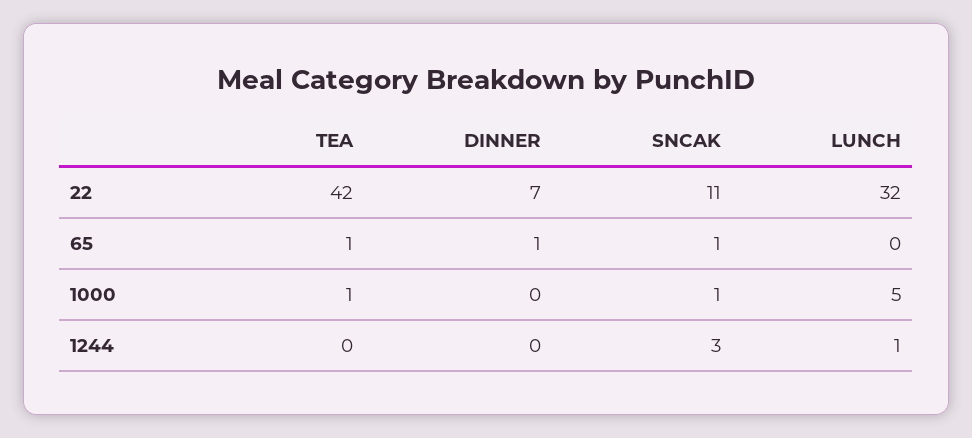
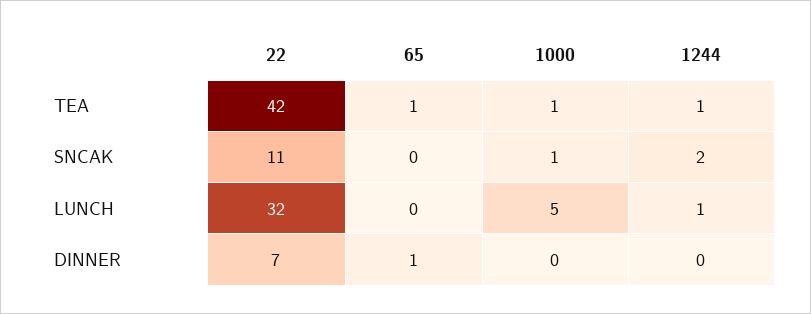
SNCAK, 65: 1 -> 0
TEA, 1244: 0 -> 1
SNCAK, 1244: 3 -> 2

